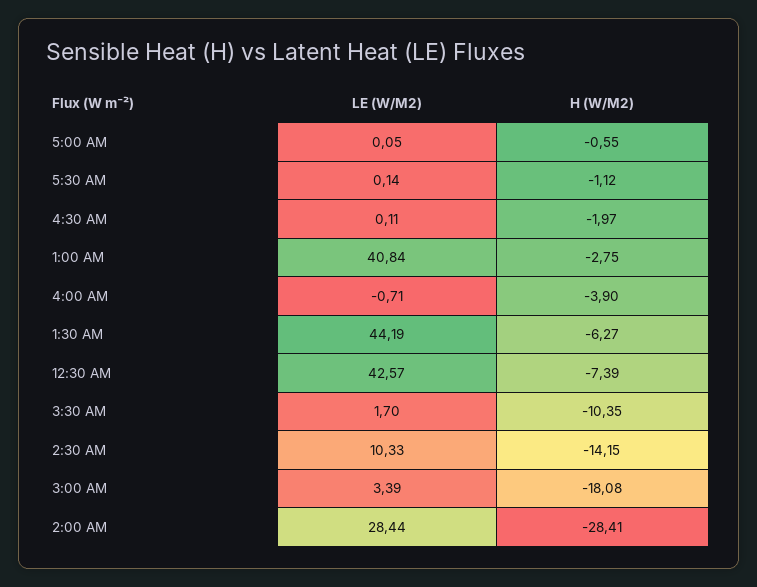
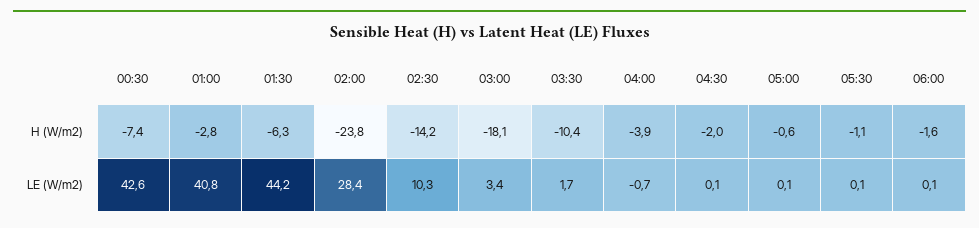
H (W/M2), 2:00 AM: -28.41 -> -23.8
H (W/M2), 06:00: none -> -1.6
LE (W/M2), 06:00: none -> 0.1

